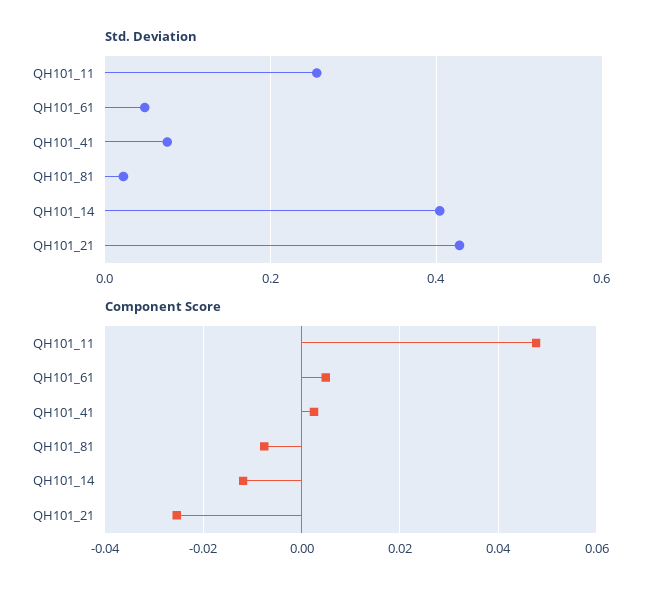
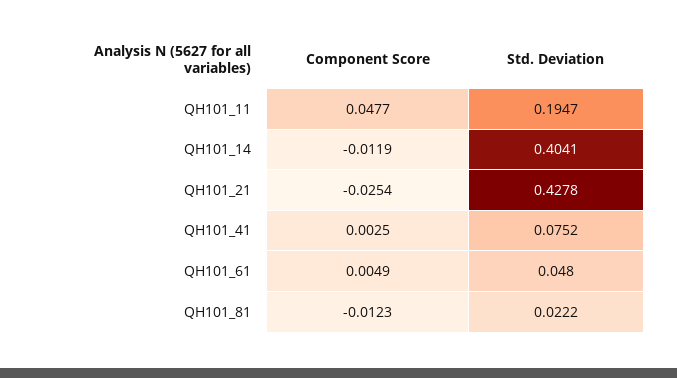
Std. Deviation, QH101_11: 0.26 -> 0.1947
Component Score, QH101_81: -0.008 -> -0.0123

